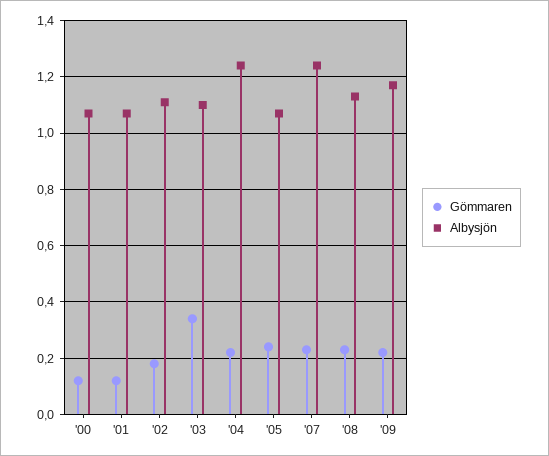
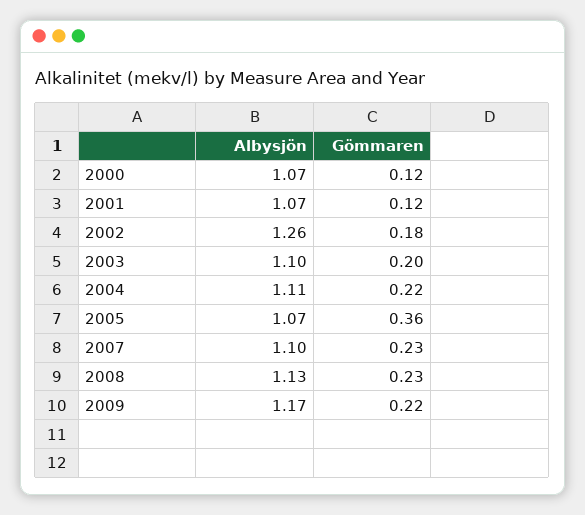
Albysjön, '02: 1.1 -> 1.26
Gömmaren, '03: 0.35 -> 0.2
Albysjön, '04: 1.25 -> 1.11
Gömmaren, '05: 0.25 -> 0.36
Albysjön, '07: 1.25 -> 1.1

